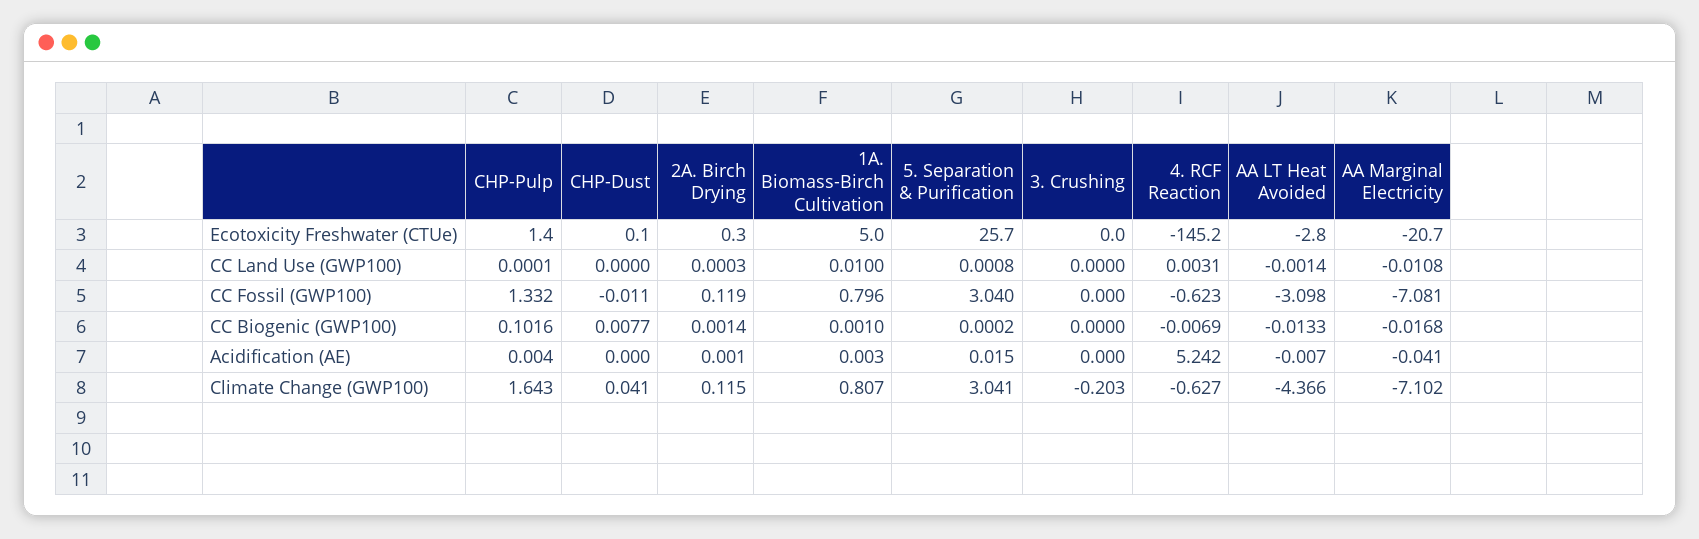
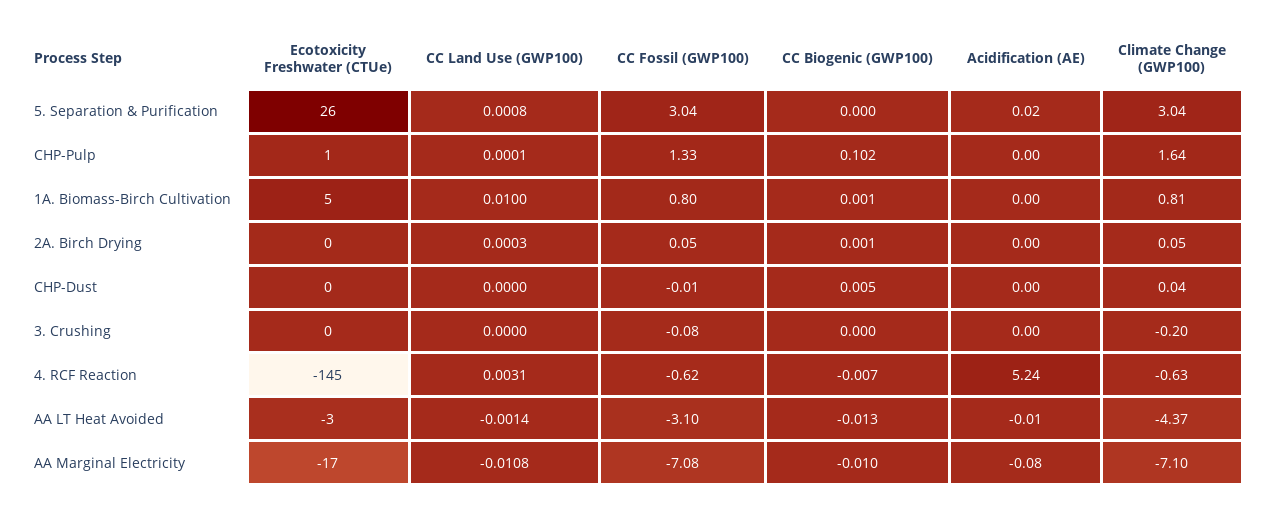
AA Marginal Electricity, Ecotoxicity Freshwater (CTUe): -20.7 -> -17
2A. Birch Drying, CC Fossil (GWP100): 0.119 -> 0.05
3. Crushing, CC Fossil (GWP100): 0 -> -0.08
CHP-Dust, CC Biogenic (GWP100): 0.0077 -> 0.005
AA Marginal Electricity, CC Biogenic (GWP100): -0.0168 -> -0.01
AA Marginal Electricity, Acidification (AE): -0.041 -> -0.08
2A. Birch Drying, Climate Change (GWP100): 0.115 -> 0.05

